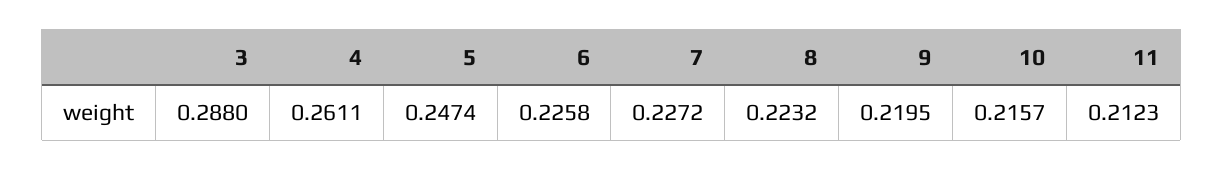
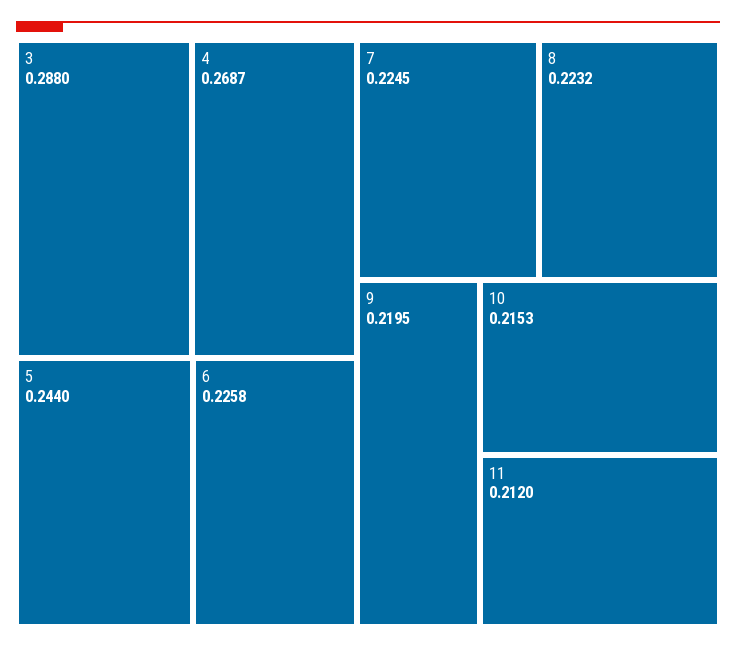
4: 0.2611 -> 0.2687
5: 0.2474 -> 0.244
7: 0.2272 -> 0.2245
10: 0.2157 -> 0.2153
11: 0.2123 -> 0.212

